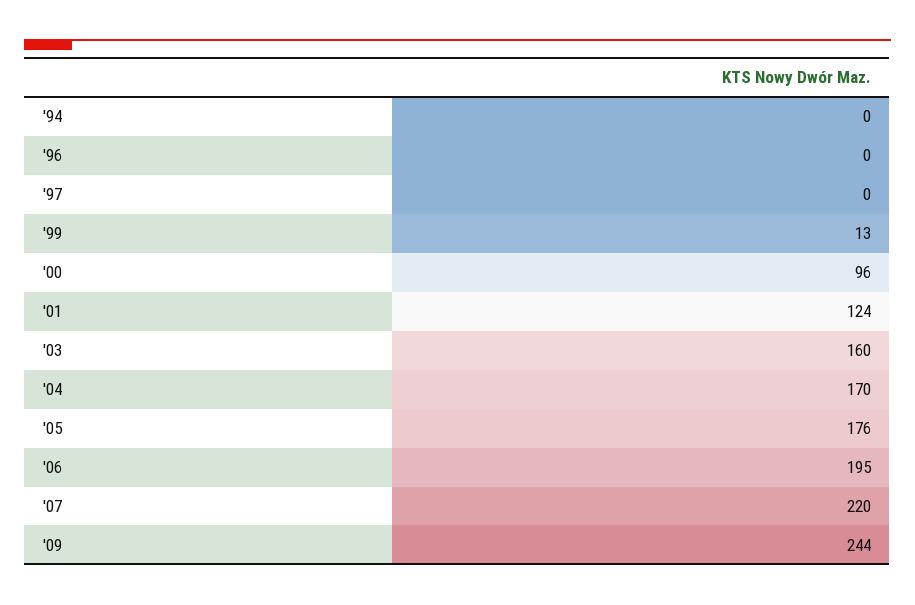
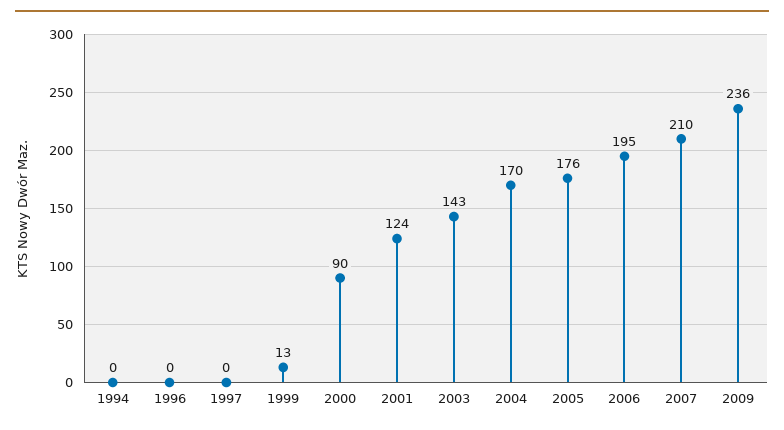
'00: 96 -> 90
'03: 160 -> 143
'07: 220 -> 210
'09: 244 -> 236

